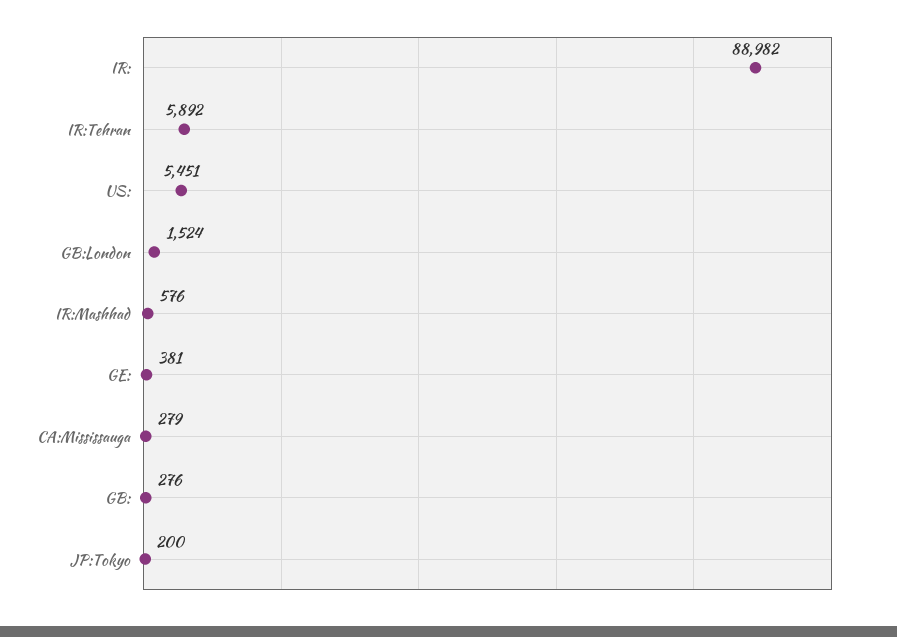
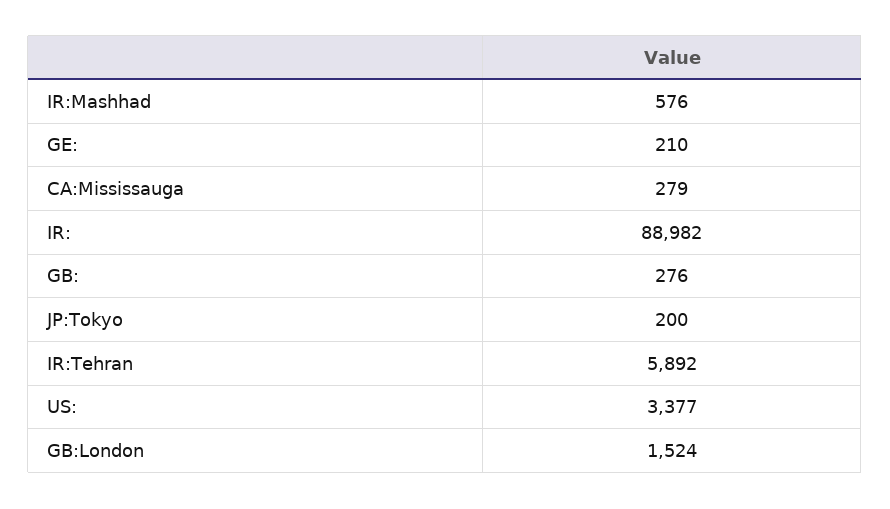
US:: 5451 -> 3377
GE:: 381 -> 210

